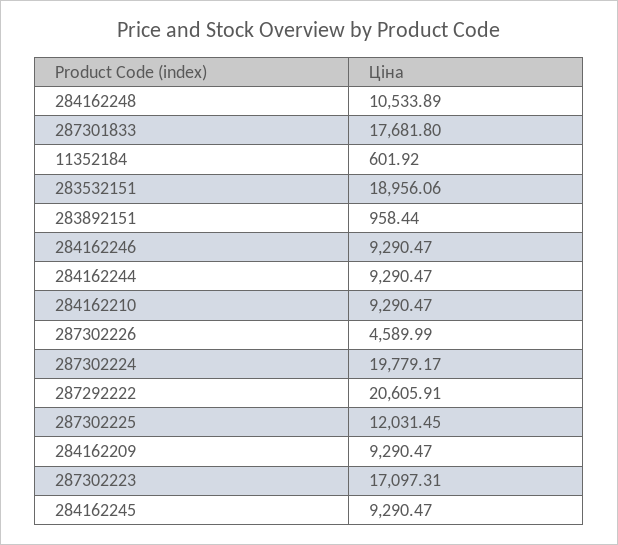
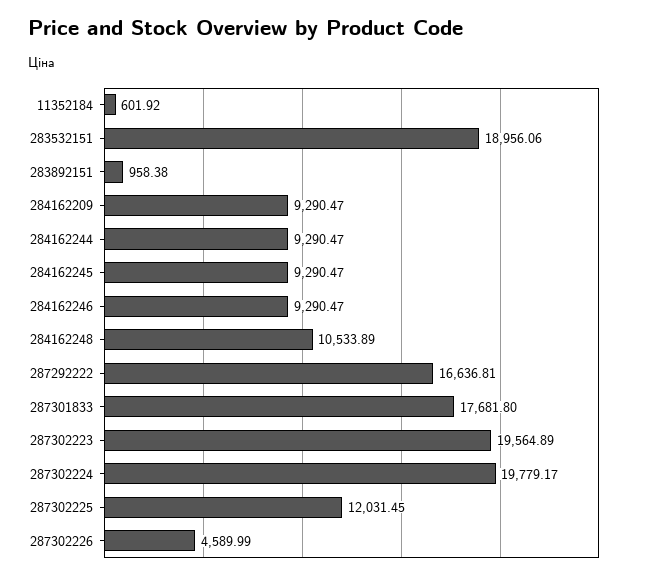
283892151: 958.44 -> 958.38
284162210: 9290.47 -> none
287292222: 20605.91 -> 16636.81
287302223: 17097.31 -> 19564.89

